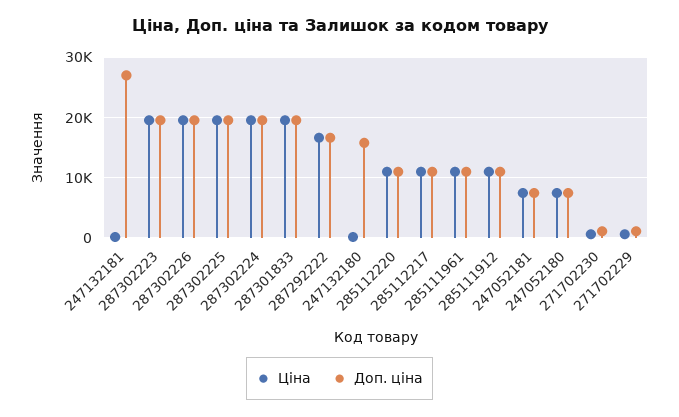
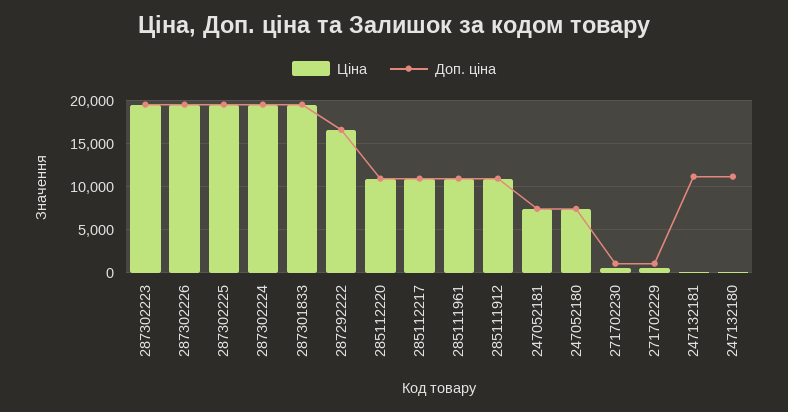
Доп. ціна, 247132181: 27000 -> 11000
Доп. ціна, 247132180: 16000 -> 11000

